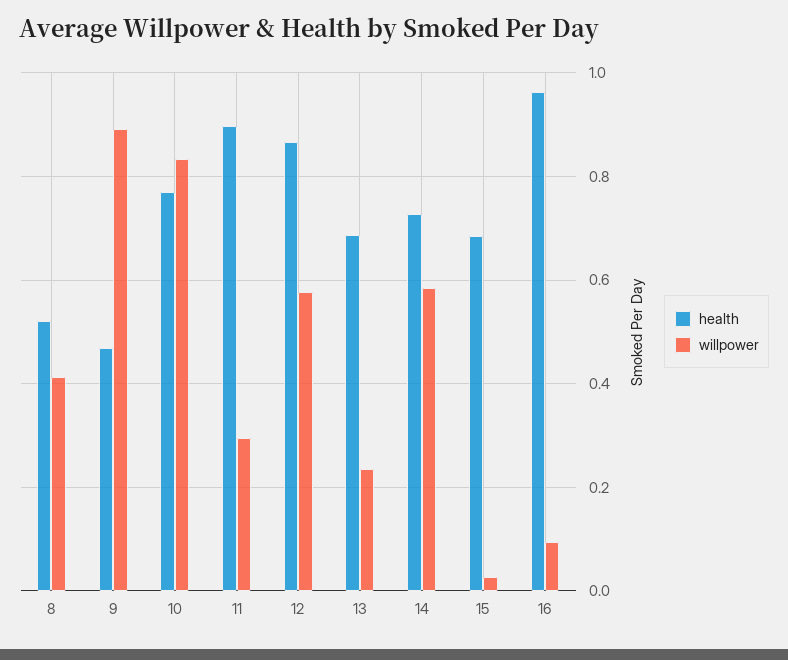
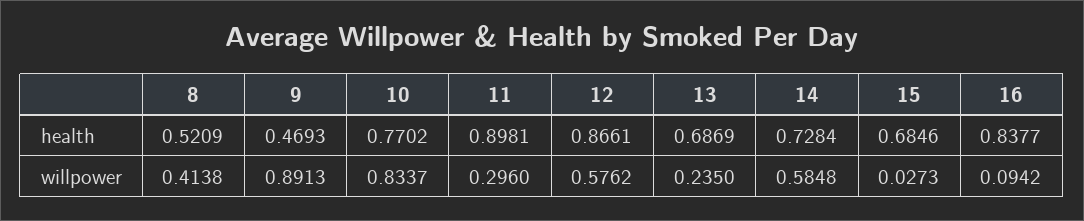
health, 16: 0.96 -> 0.8377

